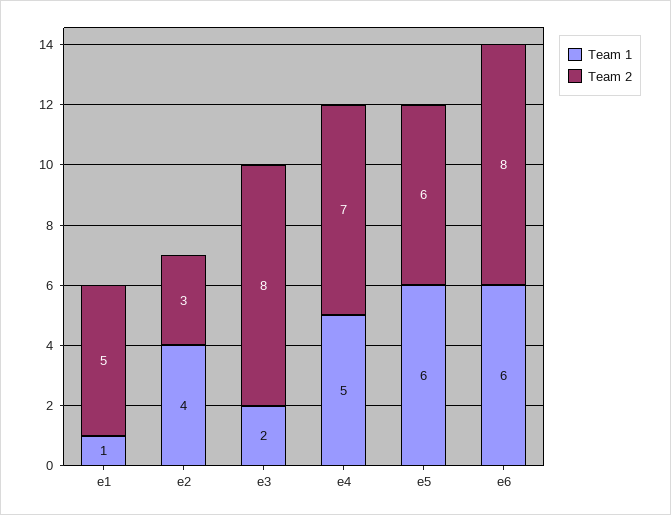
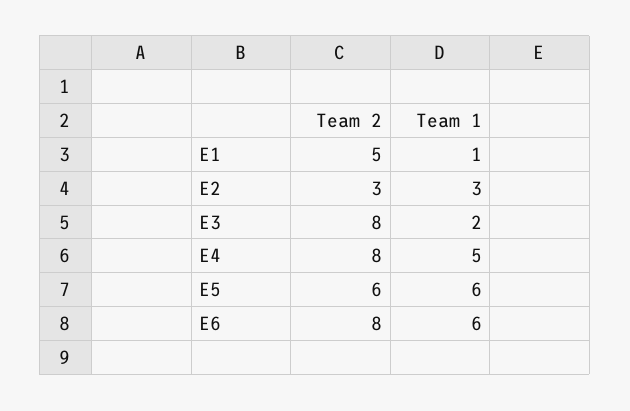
Team 1, e2: 4 -> 3
Team 2, e4: 7 -> 8

